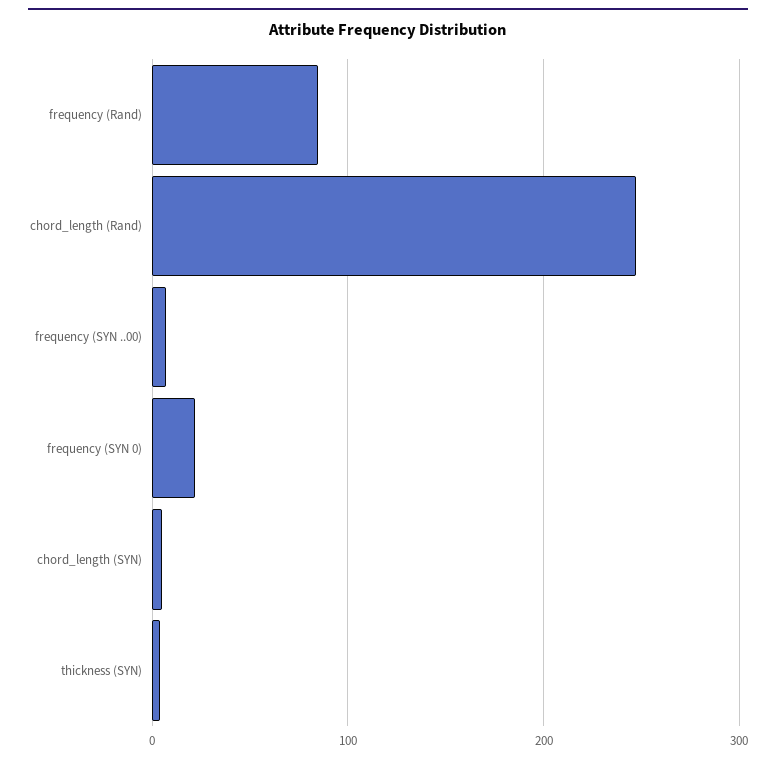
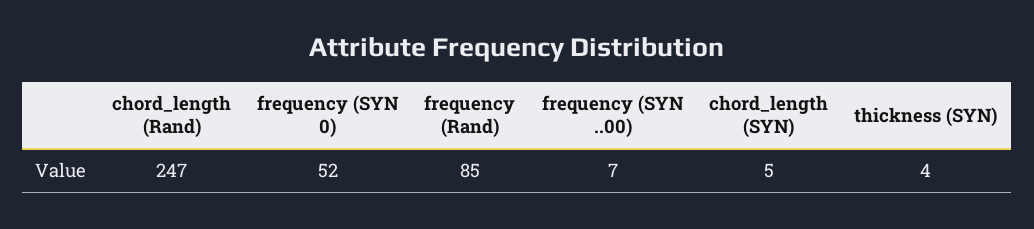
frequency (SYN 0): 20 -> 52

